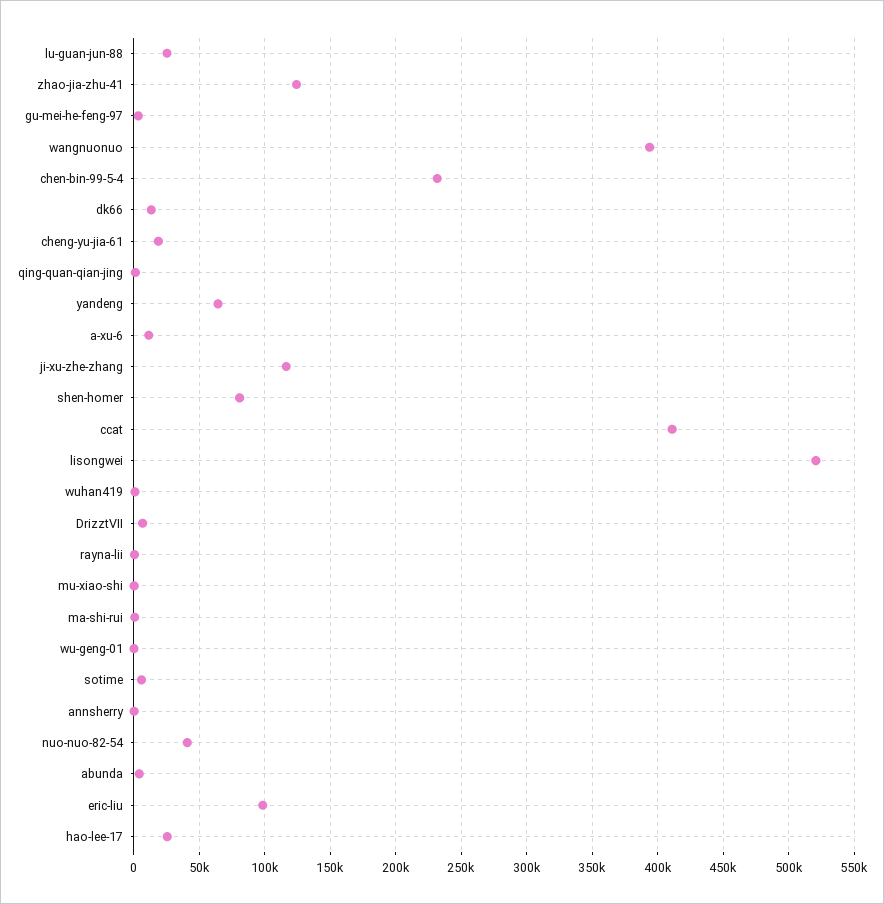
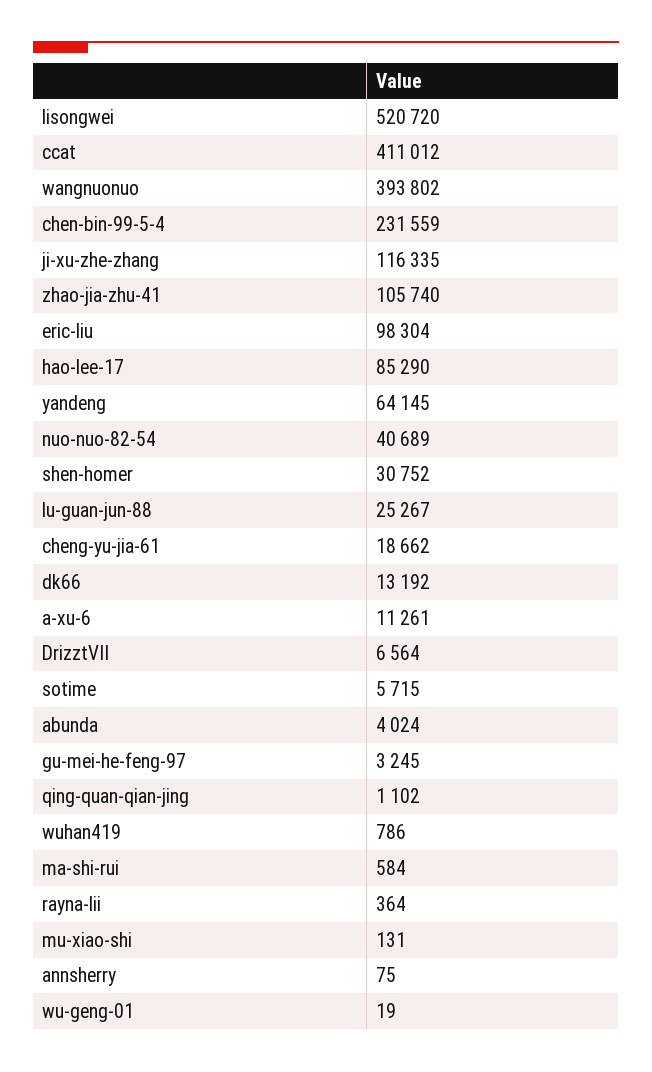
zhao-jia-zhu-41: 125000 -> 105740
shen-homer: 80000 -> 30752
hao-lee-17: 25000 -> 85290

